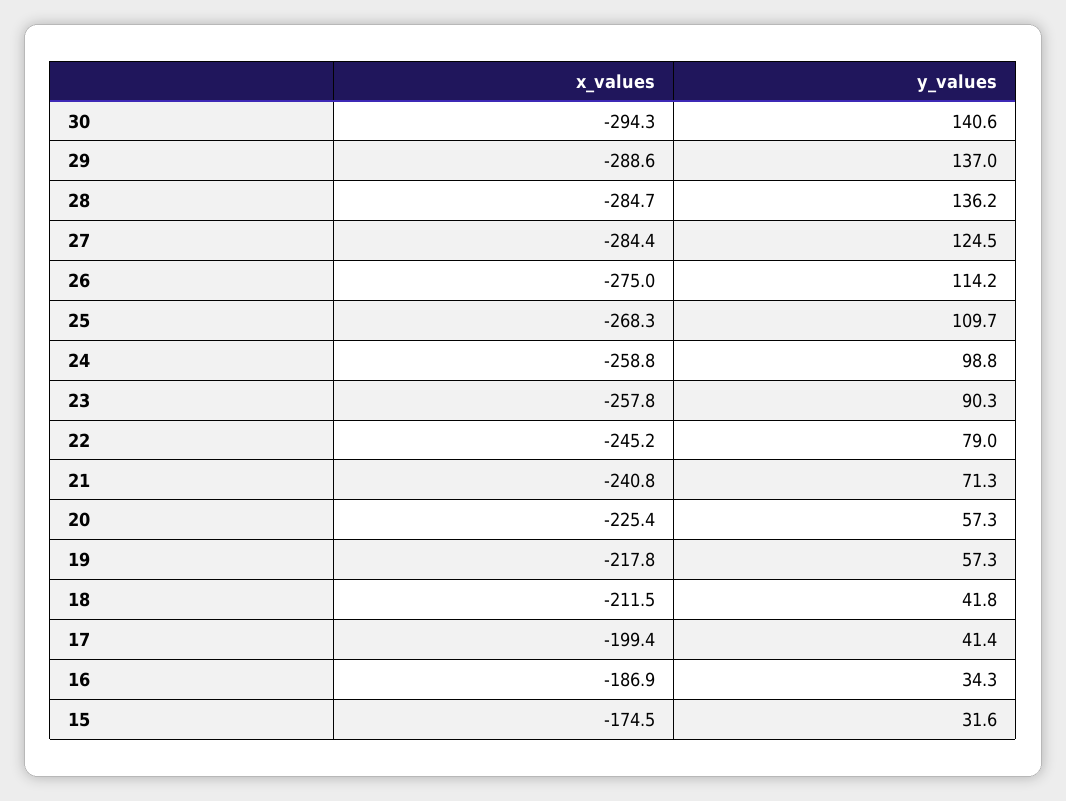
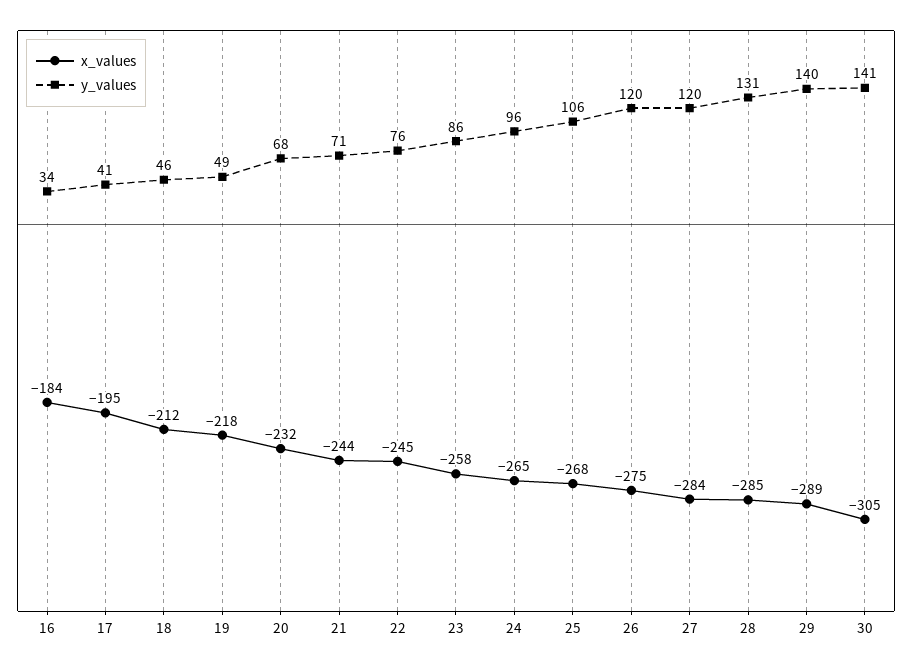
x_values, 30: -294.3 -> -305
y_values, 29: 137 -> 140
y_values, 28: 136.2 -> 131
y_values, 27: 124.5 -> 120
y_values, 26: 114.2 -> 120
y_values, 25: 109.7 -> 106
x_values, 24: -258.8 -> -265
y_values, 24: 98.8 -> 96
y_values, 23: 90.3 -> 86
y_values, 22: 79 -> 76
x_values, 21: -240.8 -> -244
x_values, 20: -225.4 -> -232
y_values, 20: 57.3 -> 68
y_values, 19: 57.3 -> 49
y_values, 18: 41.8 -> 46
x_values, 17: -199.4 -> -195
x_values, 16: -186.9 -> -184
x_values, 15: -174.5 -> none
y_values, 15: 31.6 -> none

